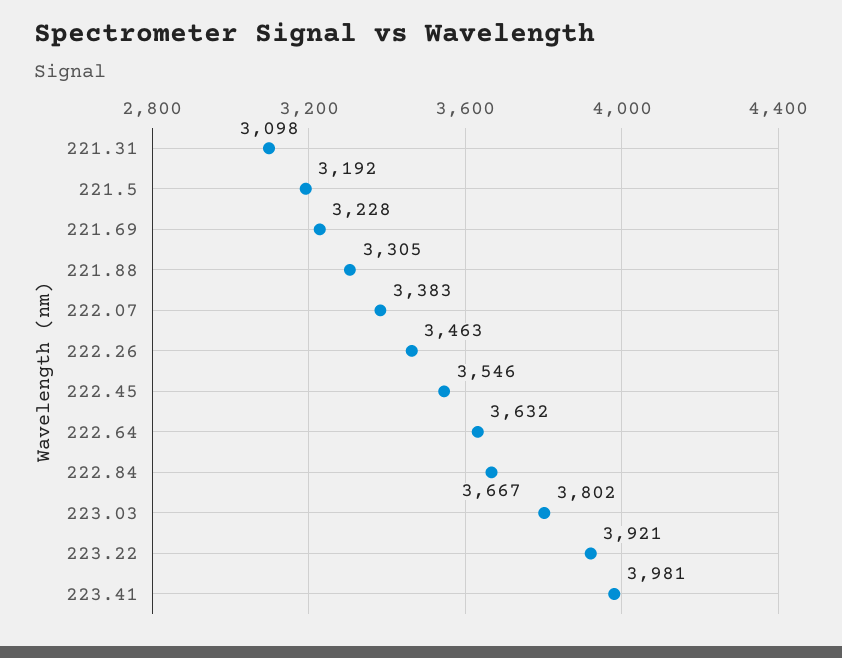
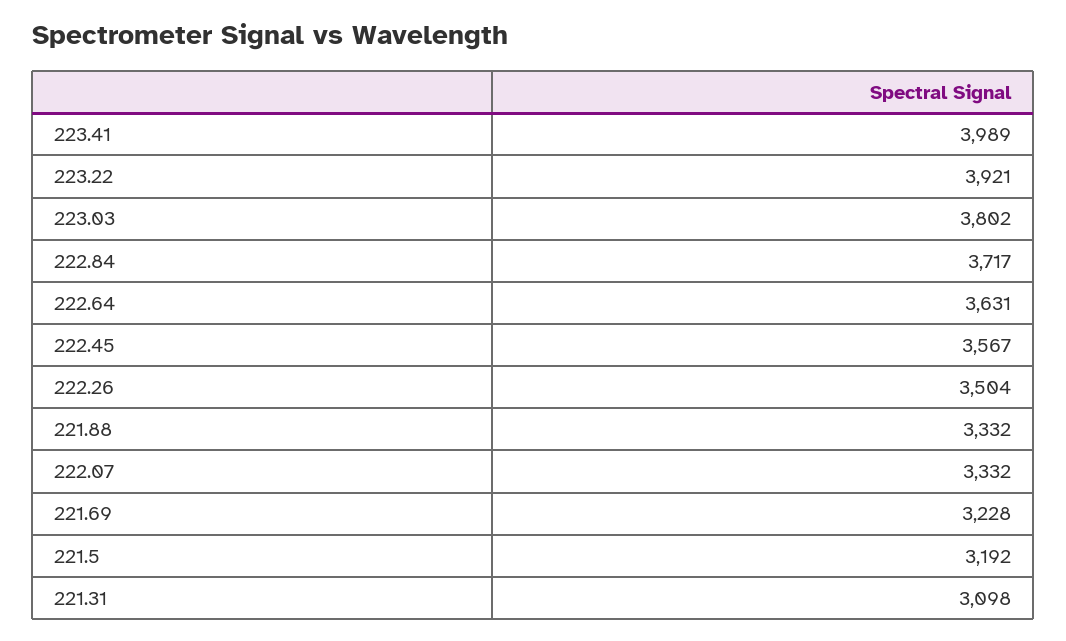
221.88: 3305 -> 3332
222.07: 3383 -> 3332
222.26: 3463 -> 3504
222.45: 3546 -> 3567
222.64: 3632 -> 3631
222.84: 3667 -> 3717
223.41: 3981 -> 3989

